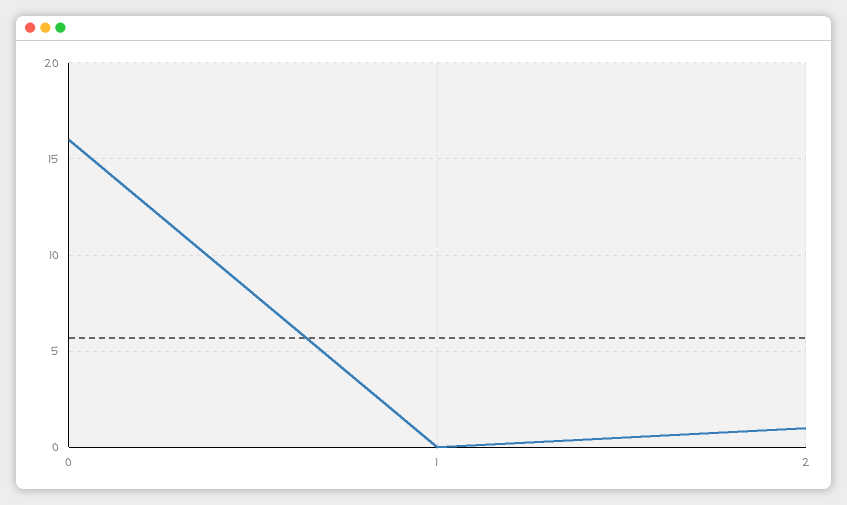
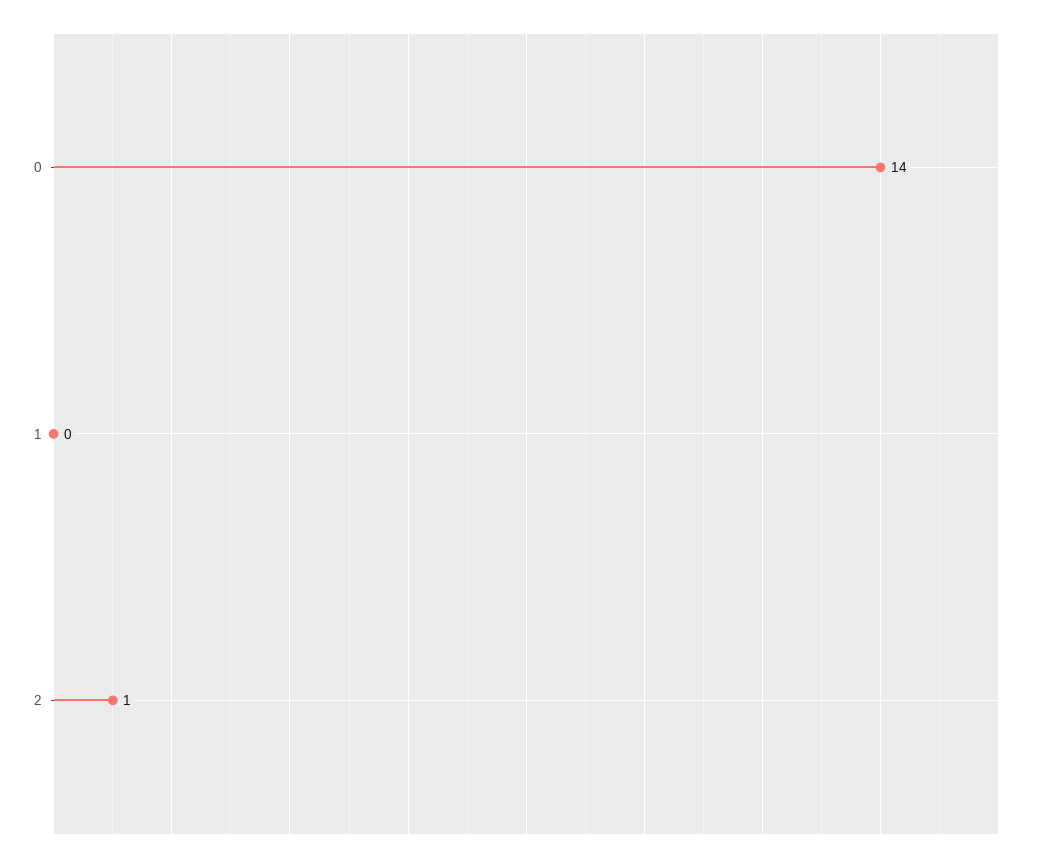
0: 16 -> 14

